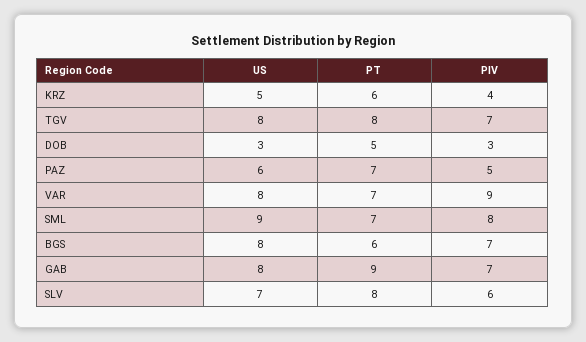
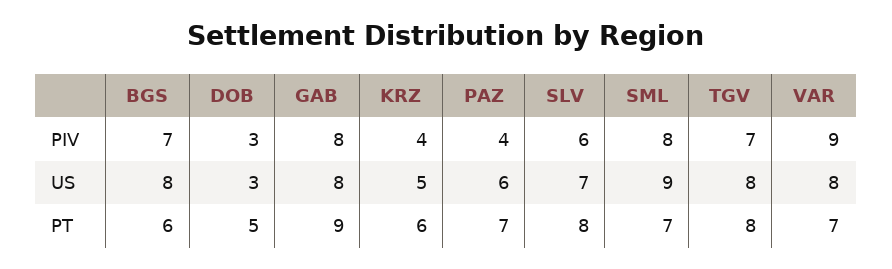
PIV, PAZ: 5 -> 4
PIV, GAB: 7 -> 8

